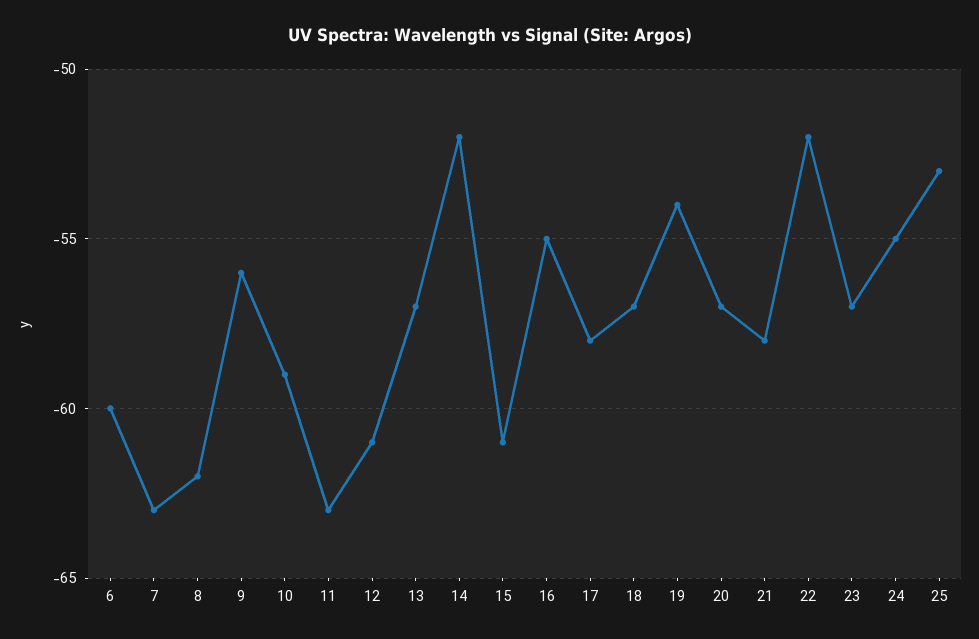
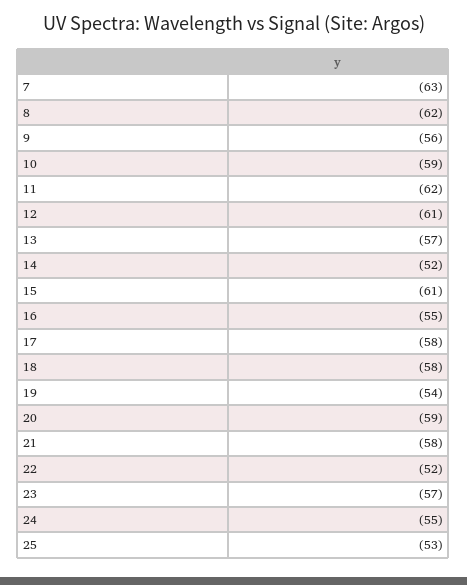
6: -60 -> none
11: -63 -> -62
18: -57 -> -58
20: -57 -> -59

